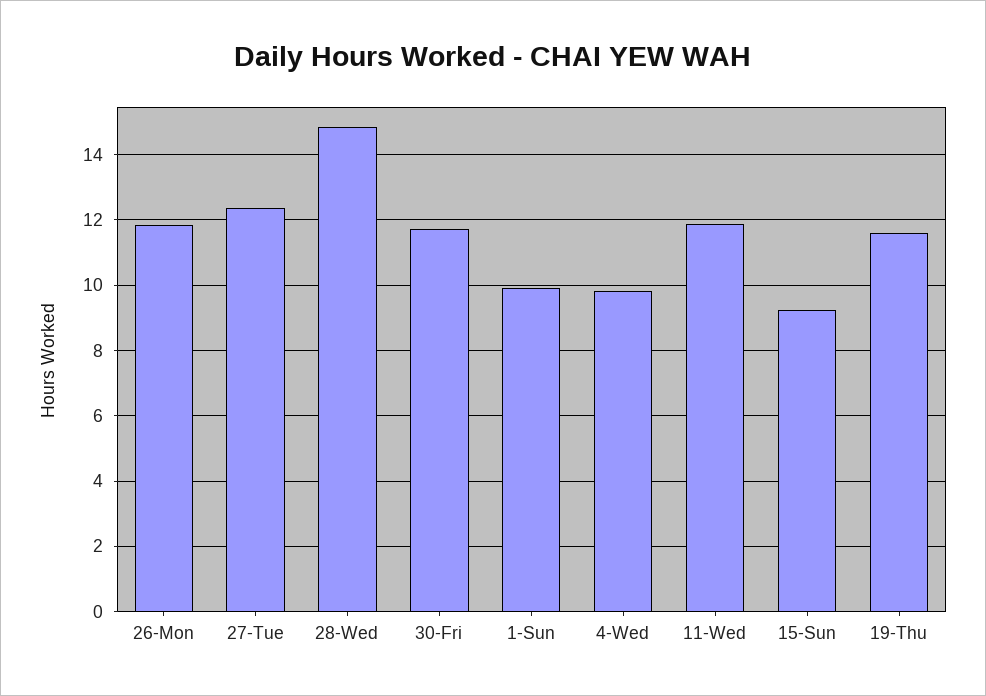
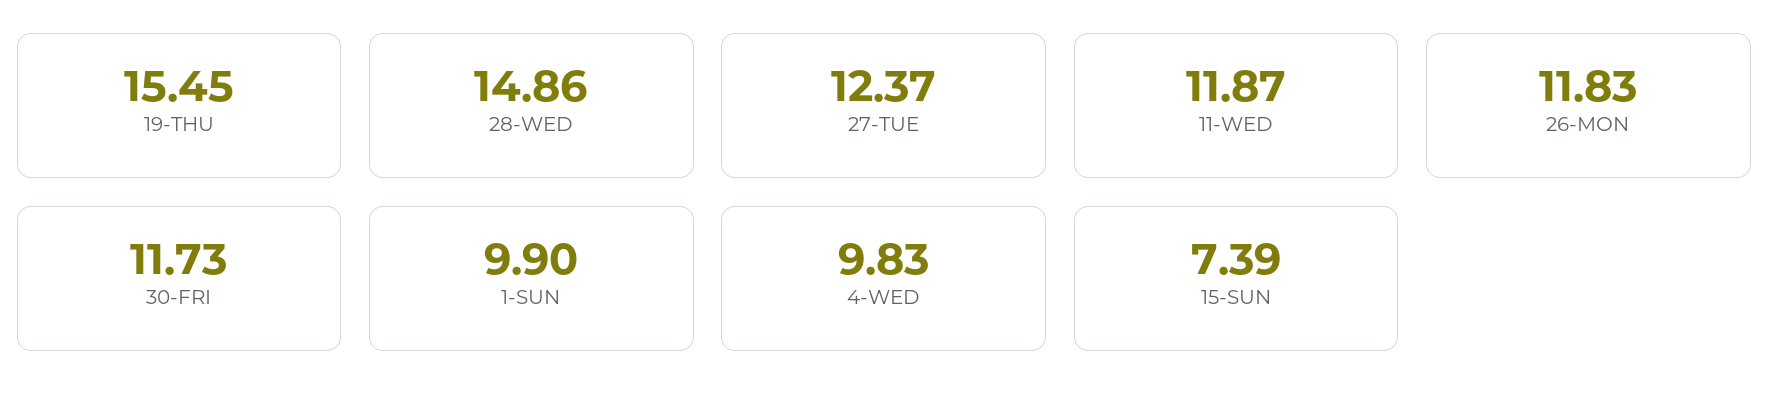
15-Sun: 9.2 -> 7.39
19-Thu: 11.6 -> 15.45

